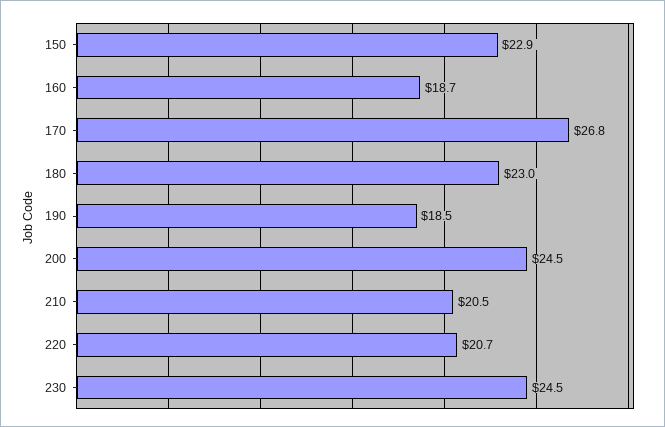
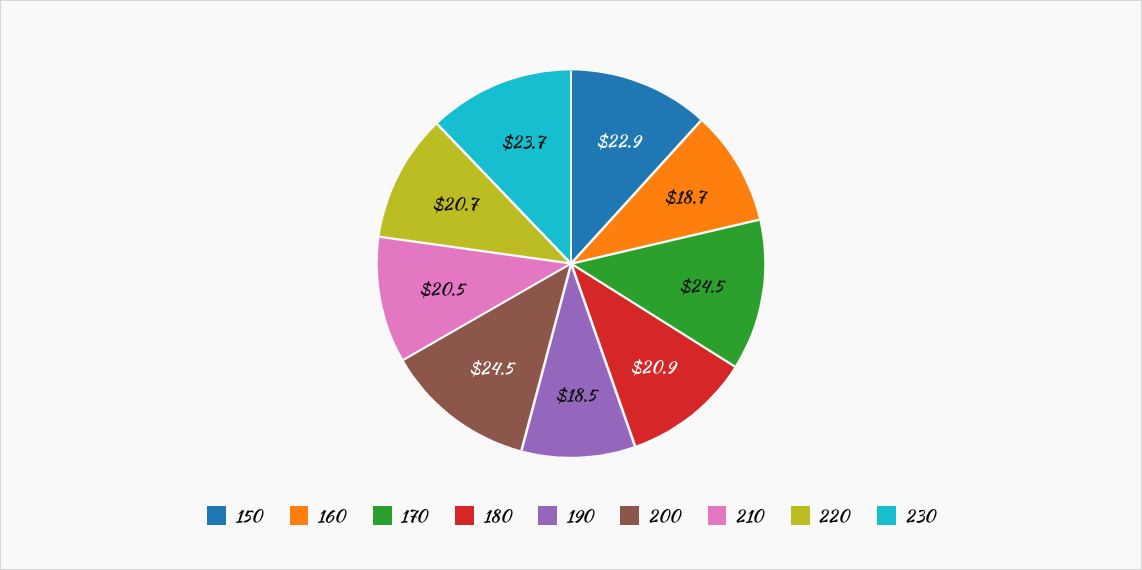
170: 26.8 -> 24.5
180: 23 -> 20.9
230: 24.5 -> 23.7

